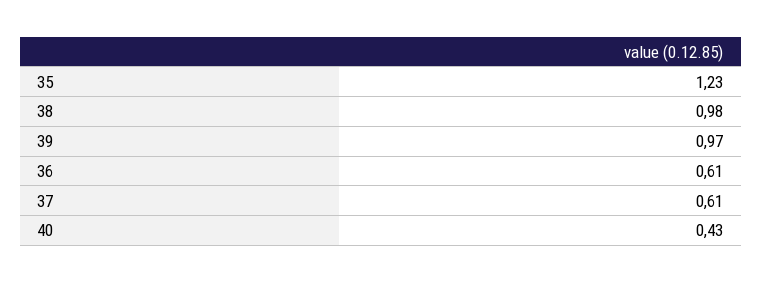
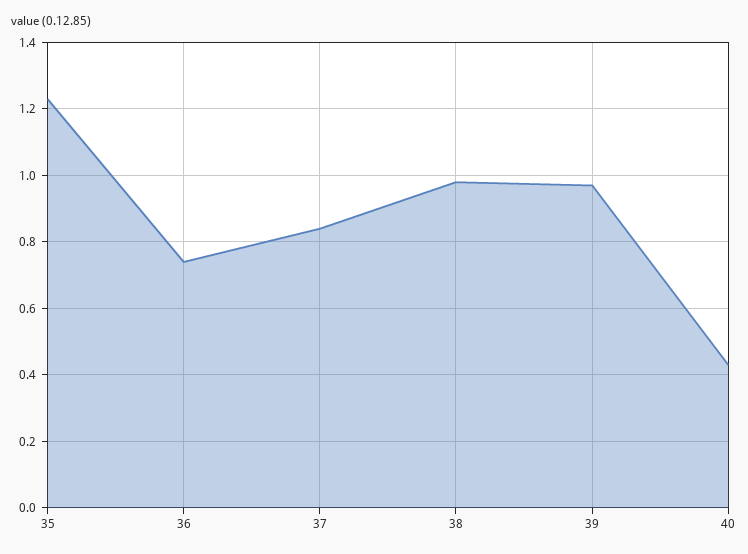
36: 0.61 -> 0.75
37: 0.61 -> 0.85

